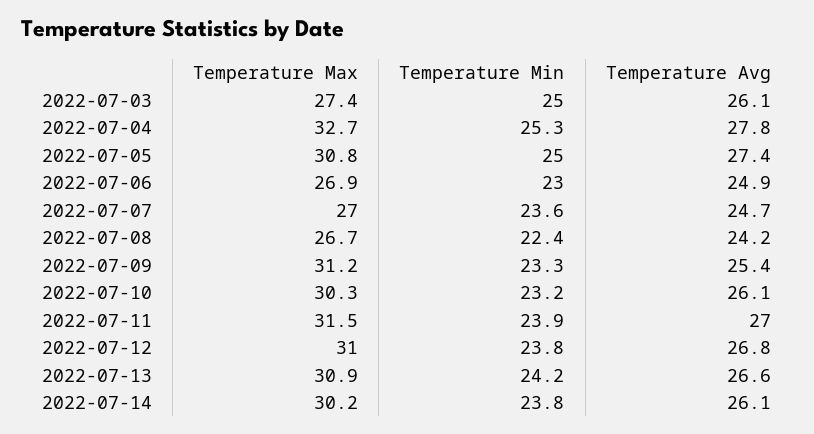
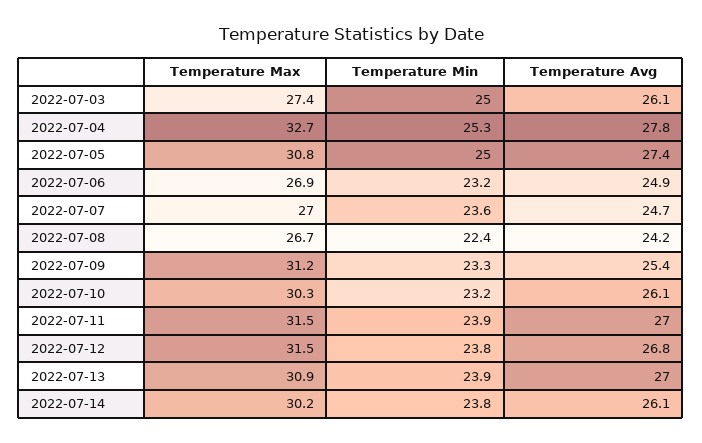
Temperature Min, 2022-07-06: 23 -> 23.2
Temperature Max, 2022-07-12: 31 -> 31.5
Temperature Min, 2022-07-13: 24.2 -> 23.9
Temperature Avg, 2022-07-13: 26.6 -> 27

